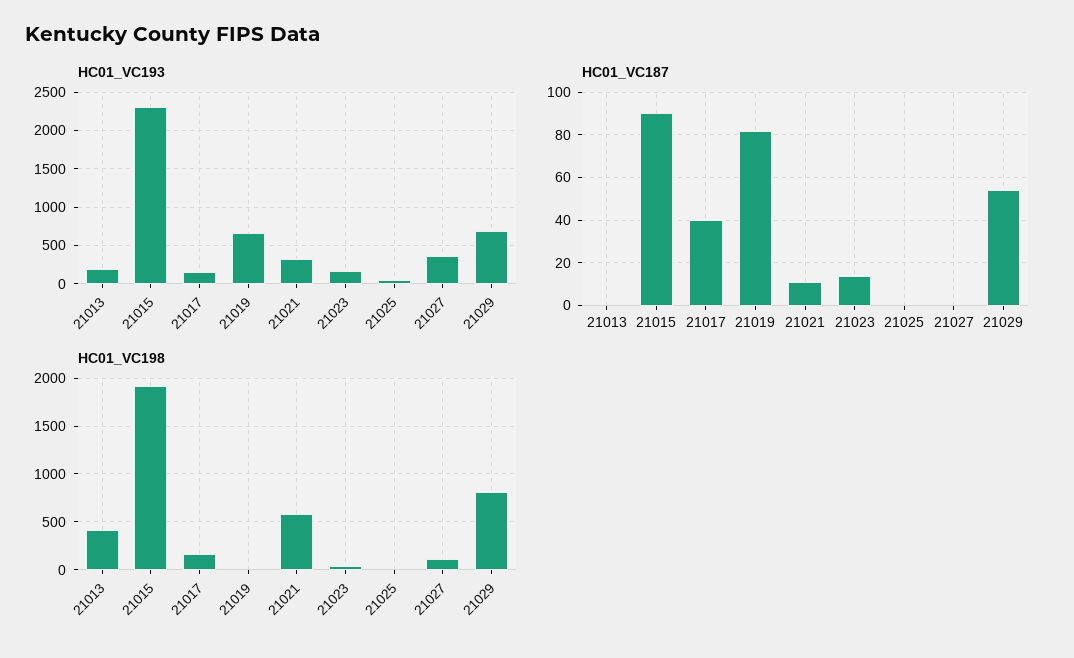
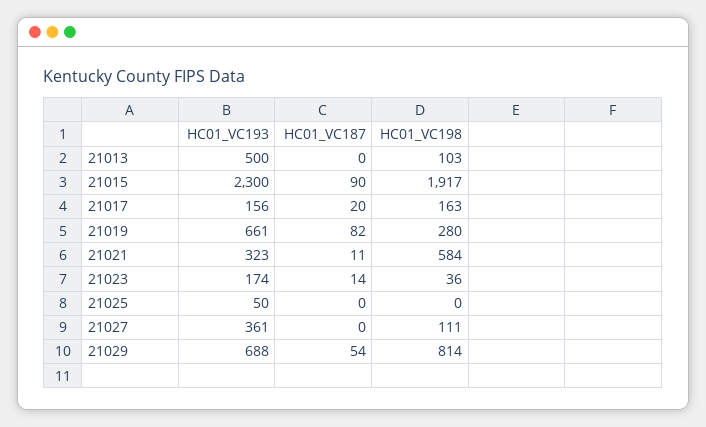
HC01_VC193, 21013: 200 -> 500
HC01_VC187, 21017: 40 -> 20
HC01_VC198, 21013: 400 -> 103
HC01_VC198, 21019: 0 -> 280

